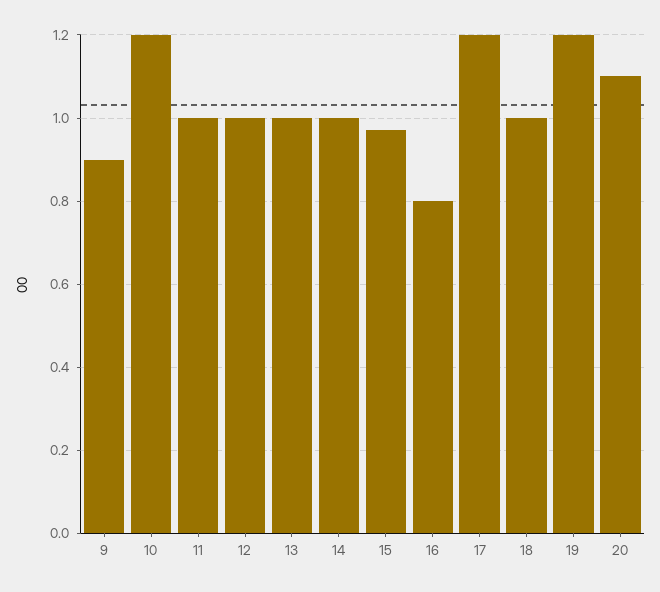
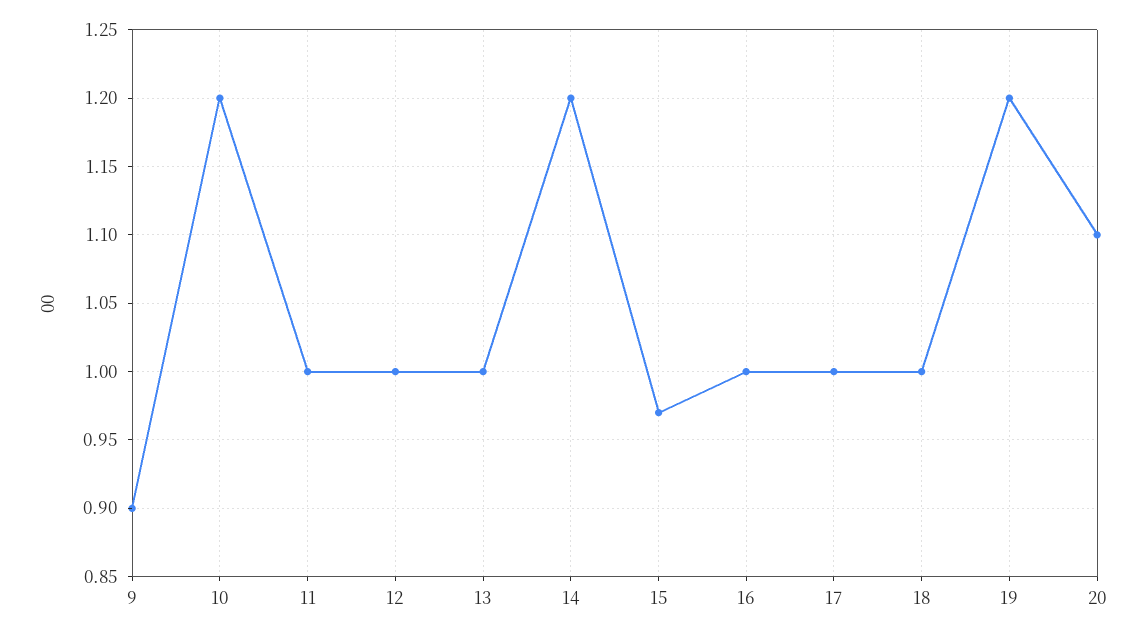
14: 1 -> 1.2
16: 0.8 -> 1
17: 1.2 -> 1

